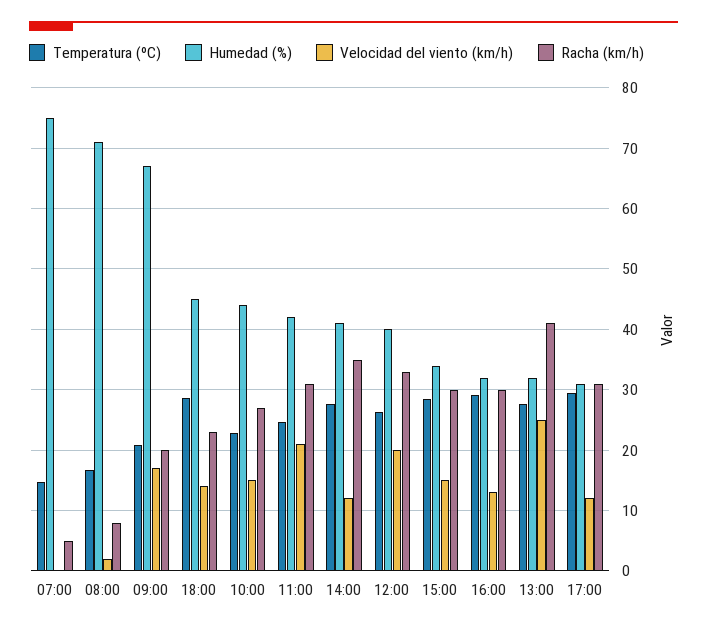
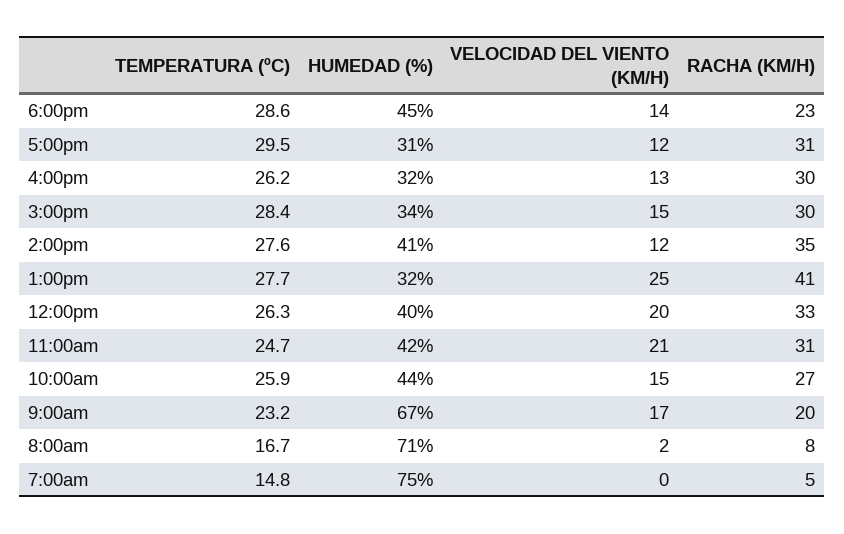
Temperatura (ºC), 09:00: 21 -> 23.2
Temperatura (ºC), 10:00: 23 -> 25.9
Temperatura (ºC), 16:00: 29 -> 26.2

